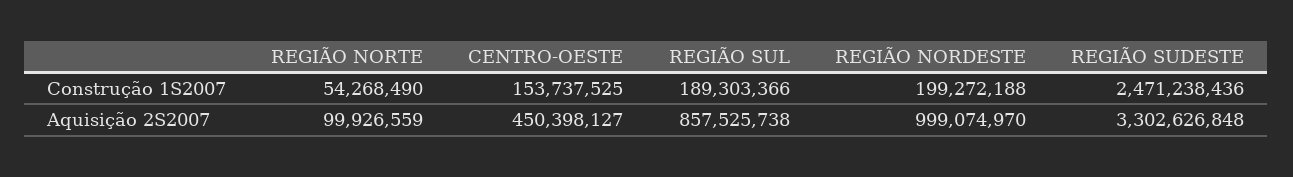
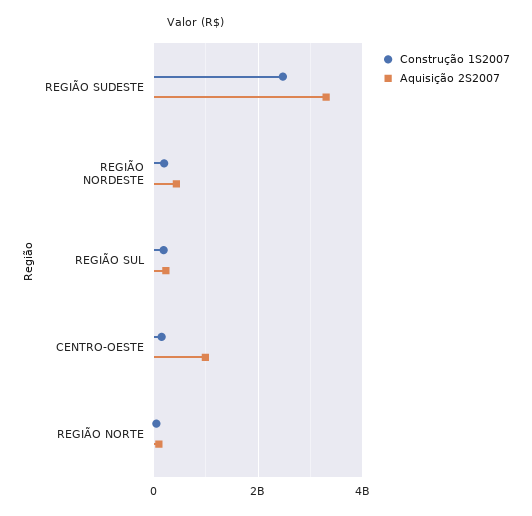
Aquisição 2S2007, CENTRO-OESTE: 450398127 -> 1000000000
Aquisição 2S2007, REGIÃO SUL: 857525738 -> 200000000
Aquisição 2S2007, REGIÃO NORDESTE: 999074970 -> 400000000

